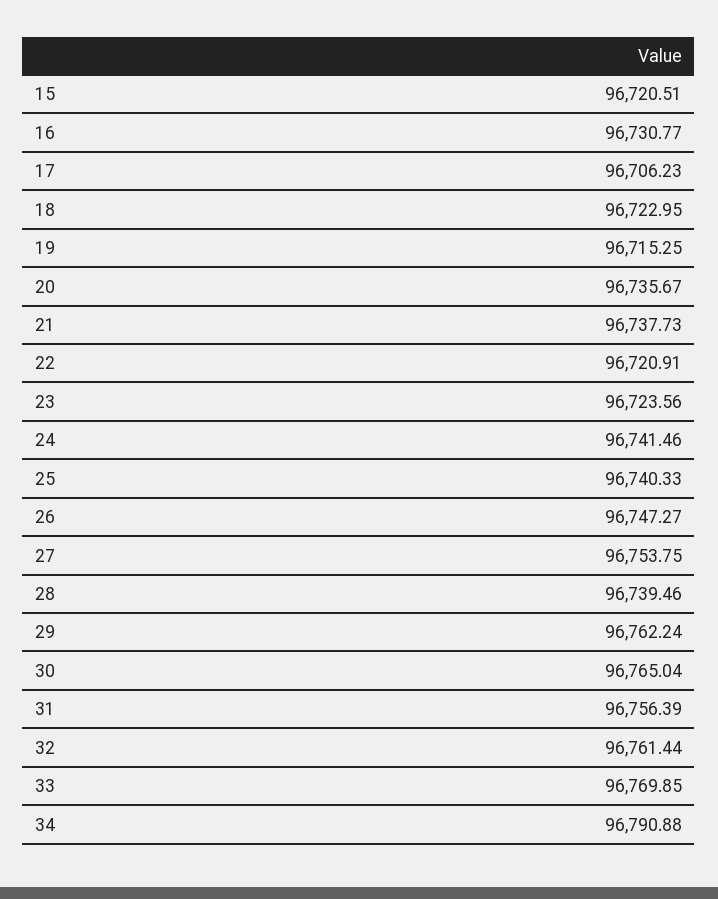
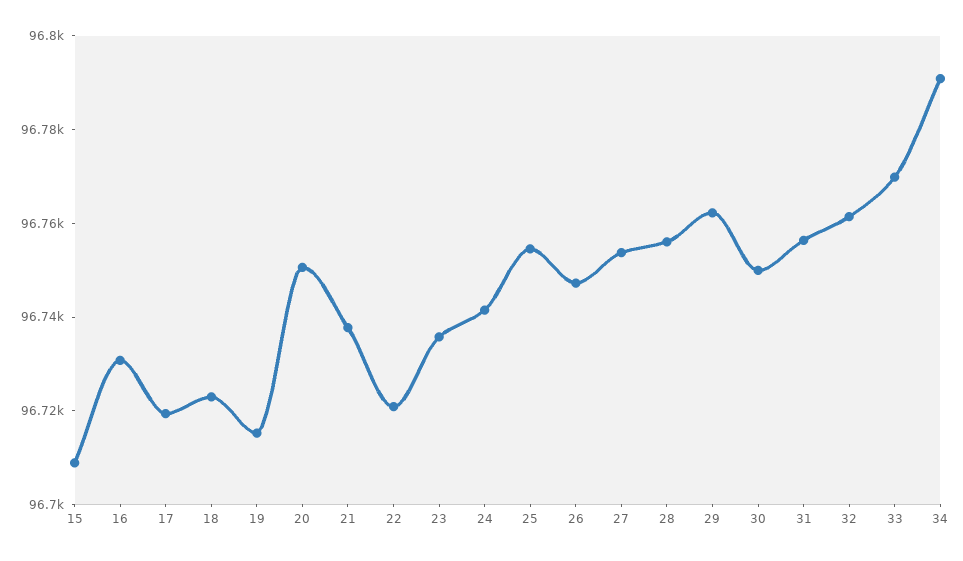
15: 96720.51 -> 96710
17: 96706.23 -> 96720
20: 96735.67 -> 96750
23: 96723.56 -> 96735
25: 96740.33 -> 96755
28: 96739.46 -> 96755
30: 96765.04 -> 96750

